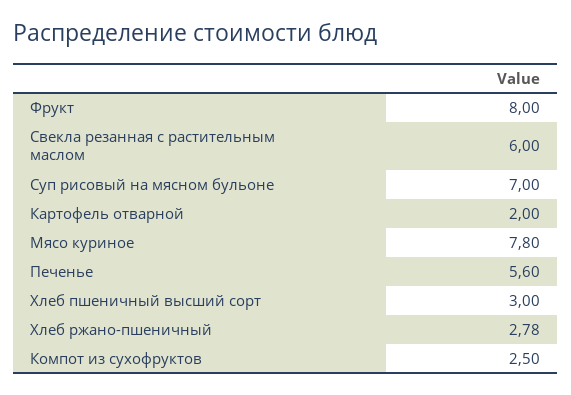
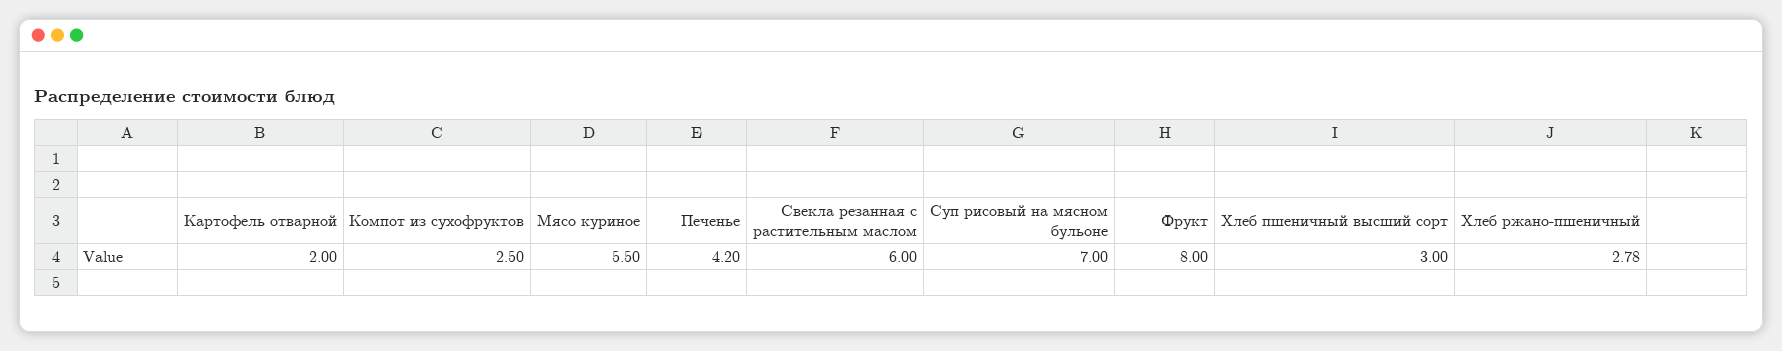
Мясо куриное: 7.8 -> 5.5
Печенье: 5.6 -> 4.2

